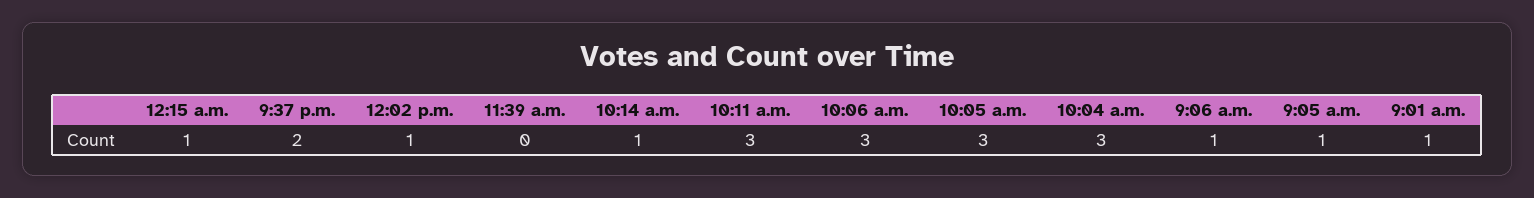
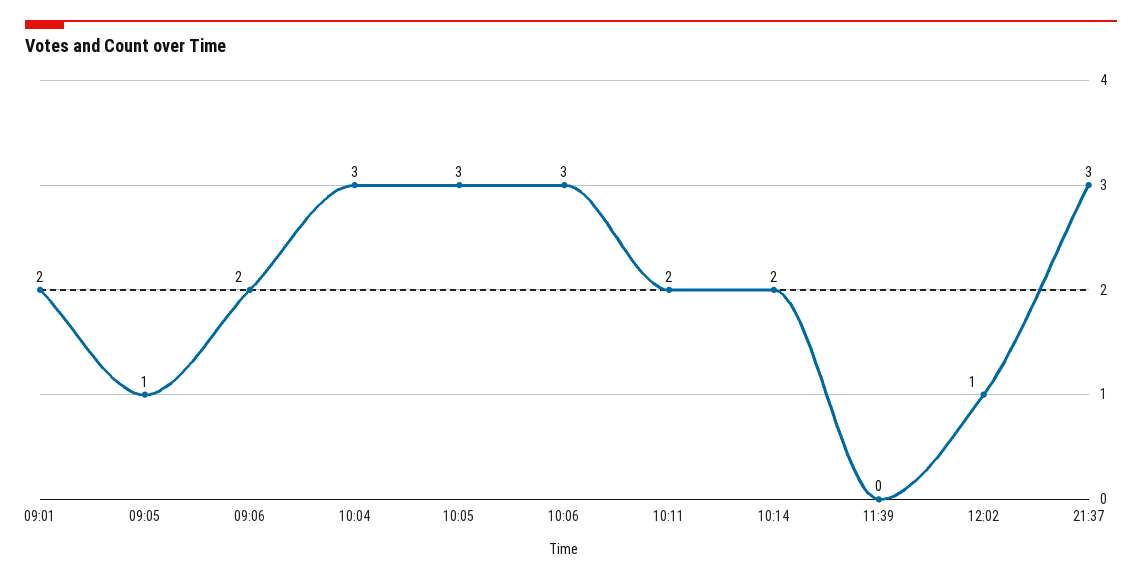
12:15 a.m.: 1 -> none
9:37 p.m.: 2 -> 3
10:14 a.m.: 1 -> 2
10:11 a.m.: 3 -> 2
9:06 a.m.: 1 -> 2
9:01 a.m.: 1 -> 2

